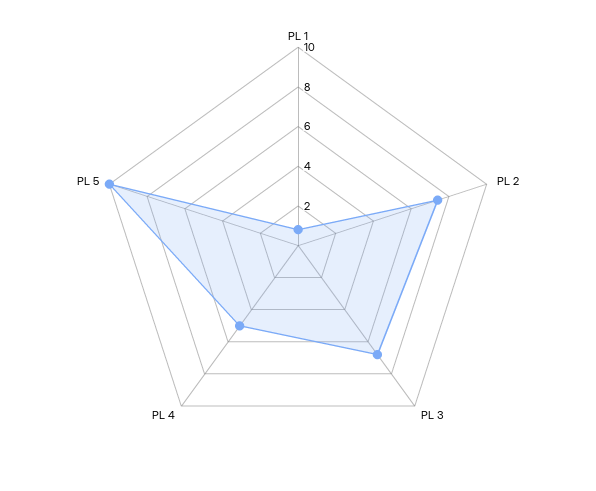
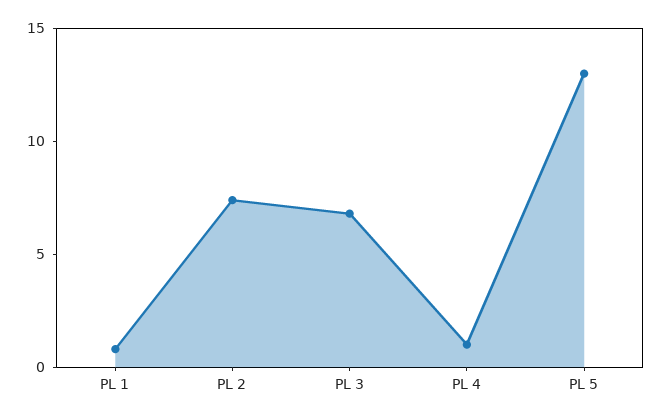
PL 4: 5 -> 1
PL 5: 10 -> 13

